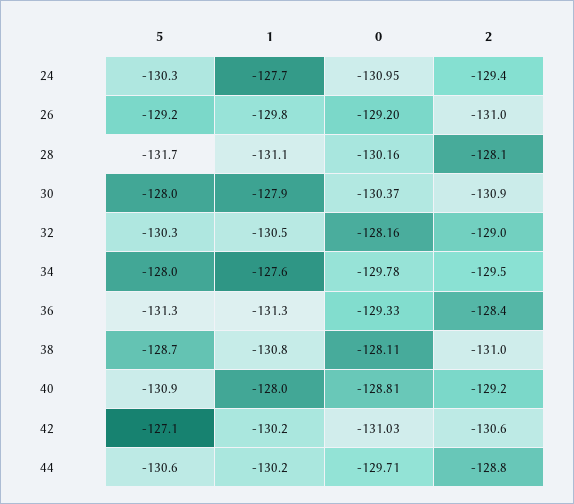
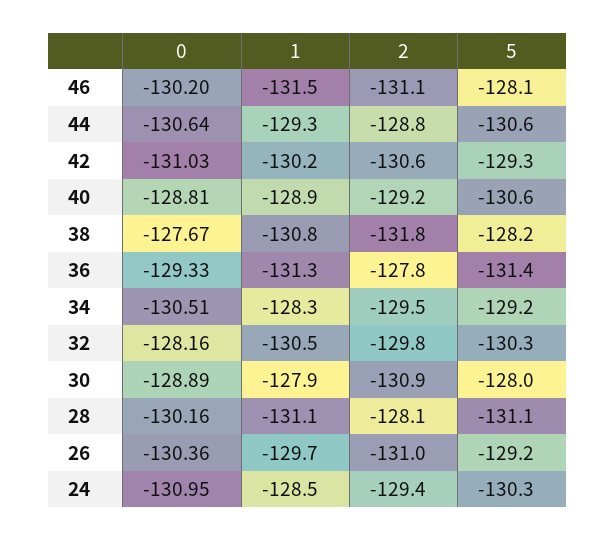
1, 24: -127.7 -> -128.5
1, 26: -129.8 -> -129.7
0, 26: -129.2 -> -130.36
5, 28: -131.7 -> -131.1
0, 30: -130.37 -> -128.89
2, 32: -129 -> -129.8
5, 34: -128 -> -129.2
1, 34: -127.6 -> -128.3
0, 34: -129.78 -> -130.51
5, 36: -131.3 -> -131.4
2, 36: -128.4 -> -127.8
5, 38: -128.7 -> -128.2
0, 38: -128.11 -> -127.67
2, 38: -131 -> -131.8
5, 40: -130.9 -> -130.6
1, 40: -128 -> -128.9
5, 42: -127.1 -> -129.3
1, 44: -130.2 -> -129.3
0, 44: -129.71 -> -130.64
0, 46: none -> -130.2
1, 46: none -> -131.5
2, 46: none -> -131.1
5, 46: none -> -128.1

